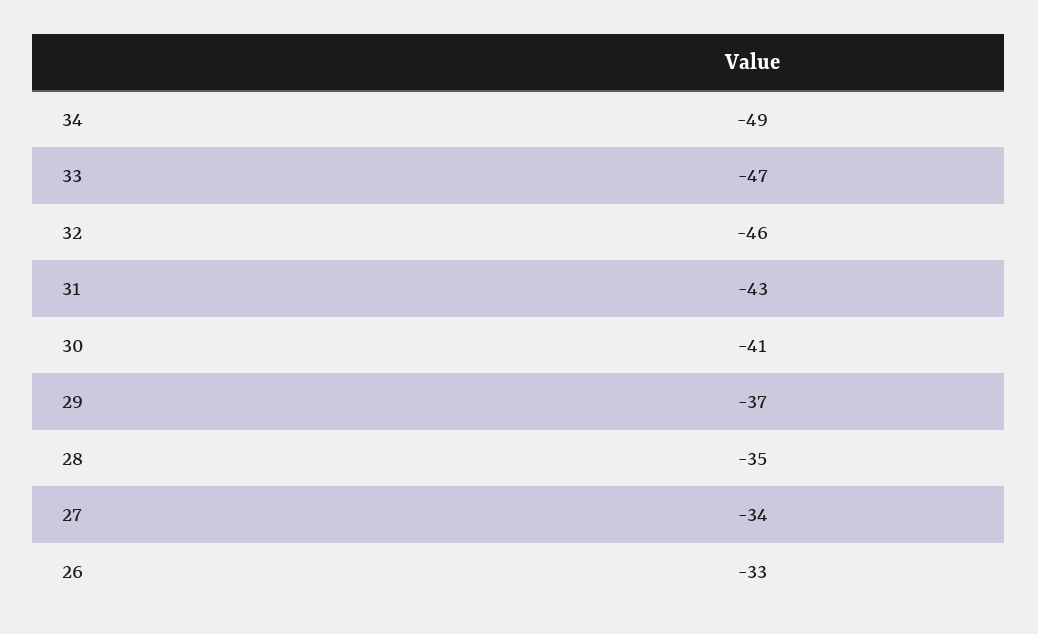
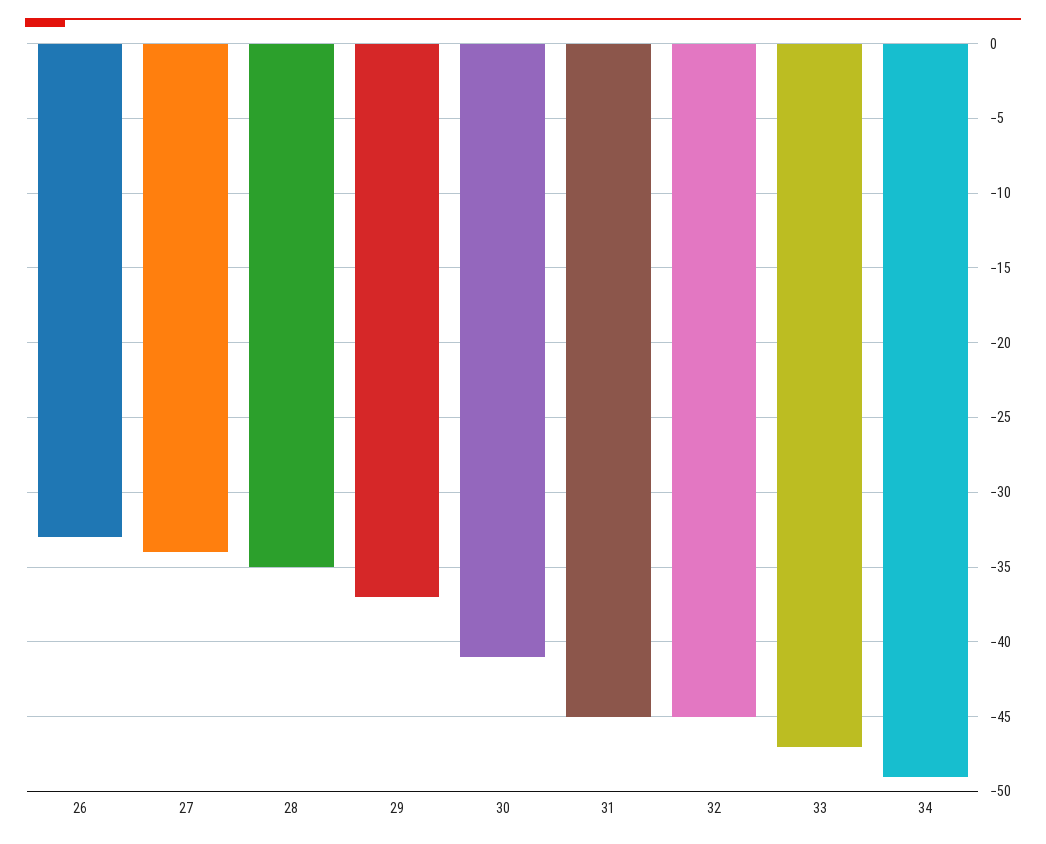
32: -46 -> -45
31: -43 -> -45

